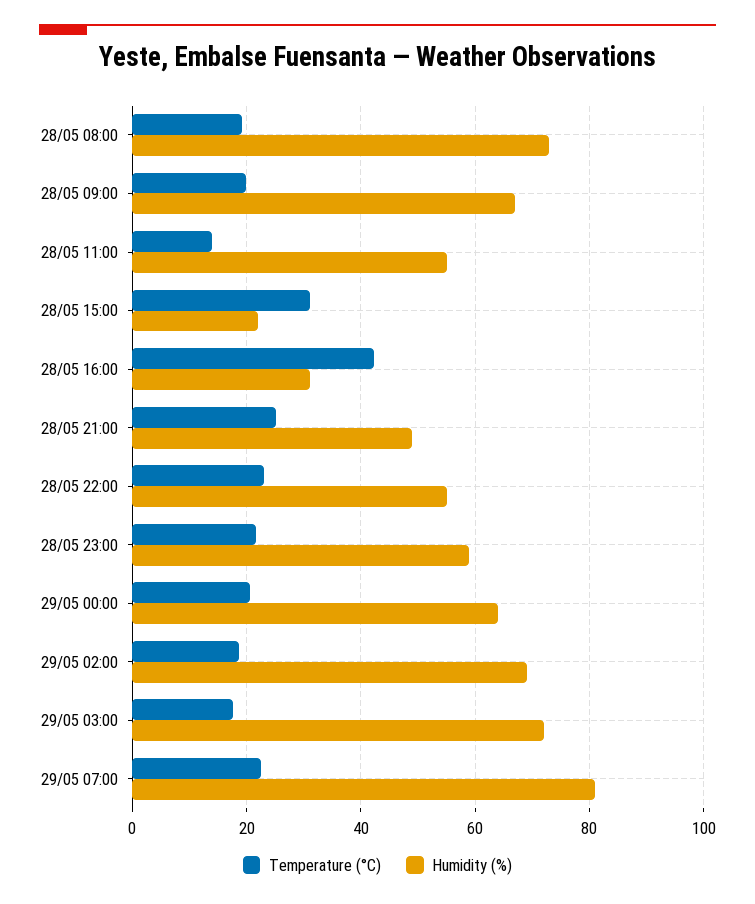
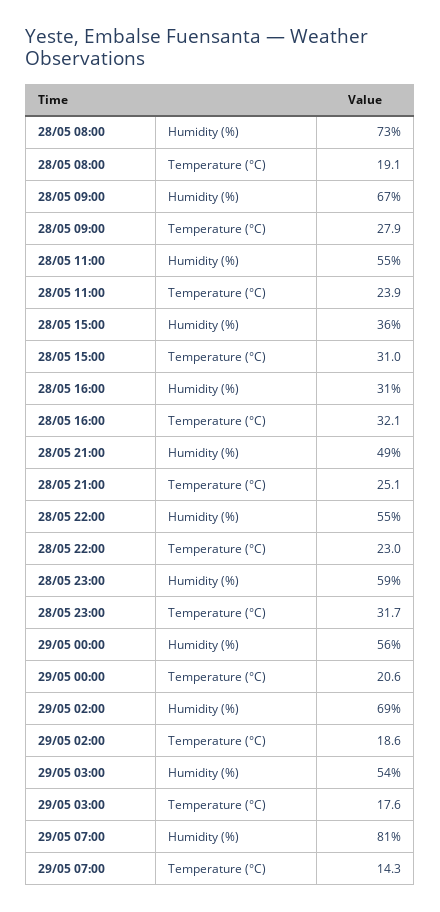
Temperature (°C), 28/05 09:00: 20 -> 27.9
Temperature (°C), 28/05 11:00: 14 -> 23.9
Humidity (%), 28/05 15:00: 22 -> 36
Temperature (°C), 28/05 16:00: 42 -> 32.1
Temperature (°C), 28/05 23:00: 22 -> 31.7
Humidity (%), 29/05 00:00: 64 -> 56
Humidity (%), 29/05 03:00: 72 -> 54
Temperature (°C), 29/05 07:00: 22 -> 14.3

